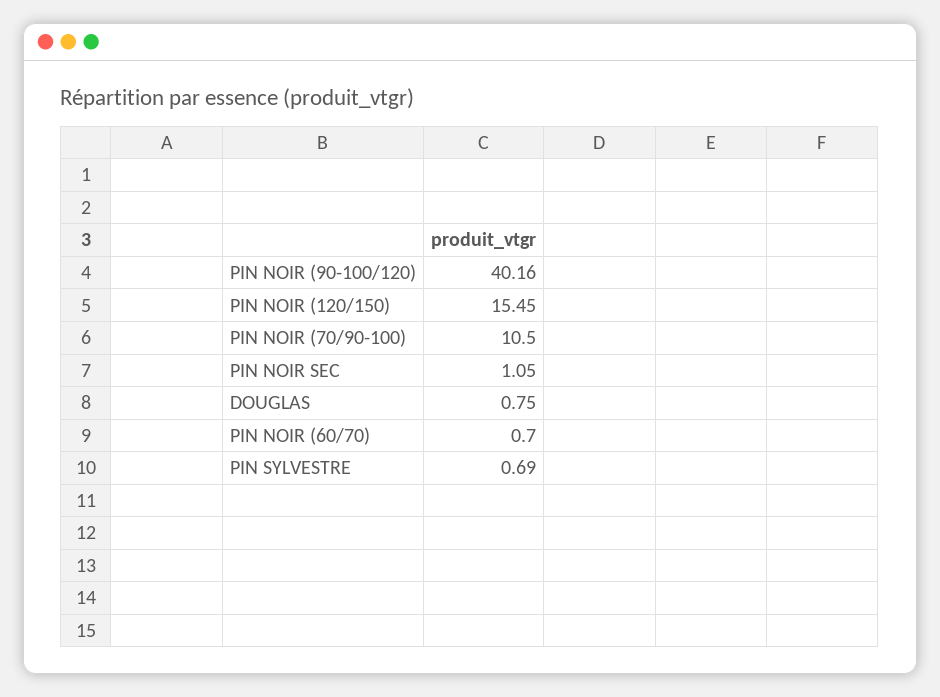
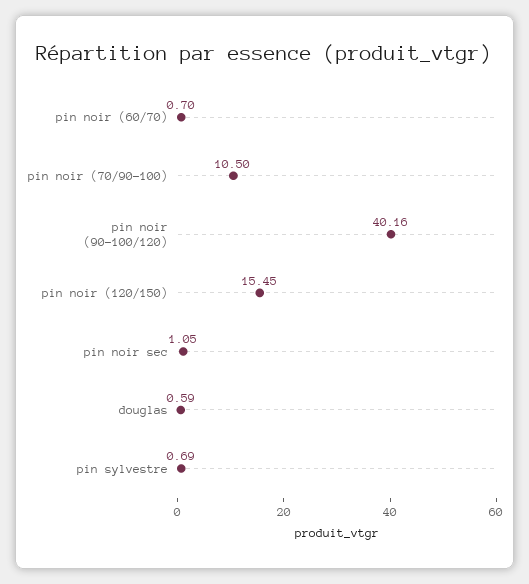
DOUGLAS: 0.75 -> 0.59

